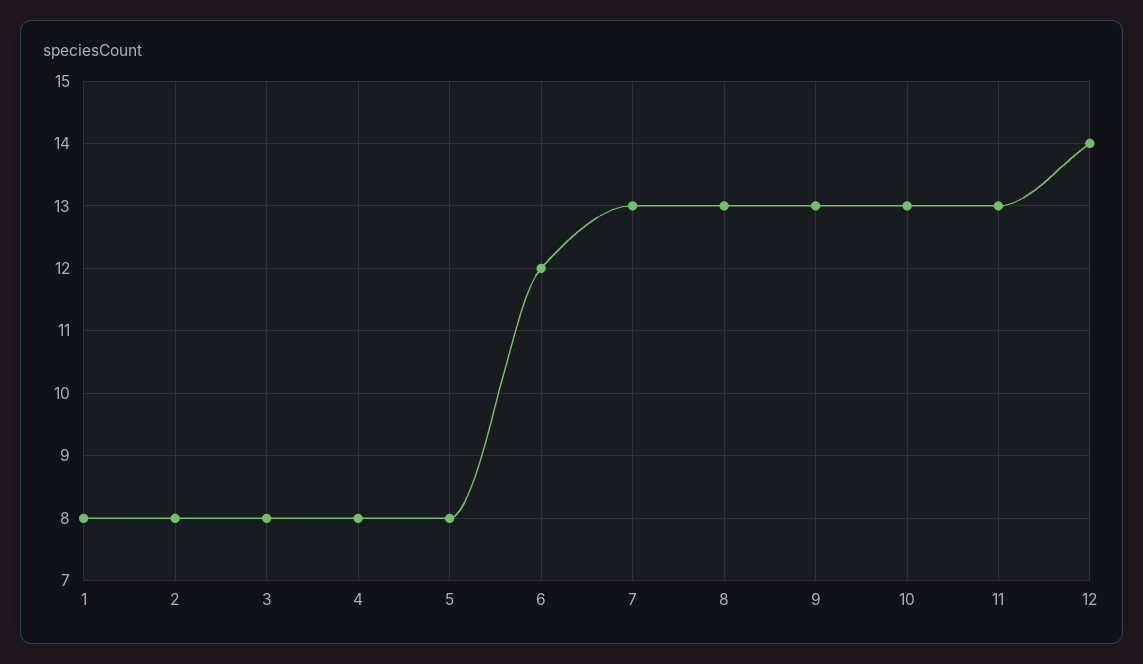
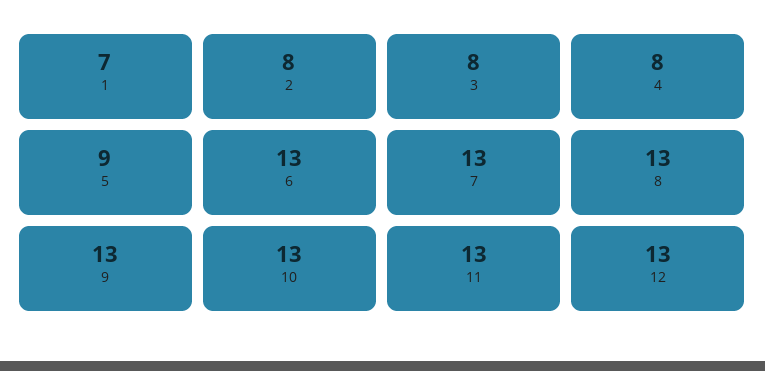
1: 8 -> 7
5: 8 -> 9
6: 12 -> 13
12: 14 -> 13

